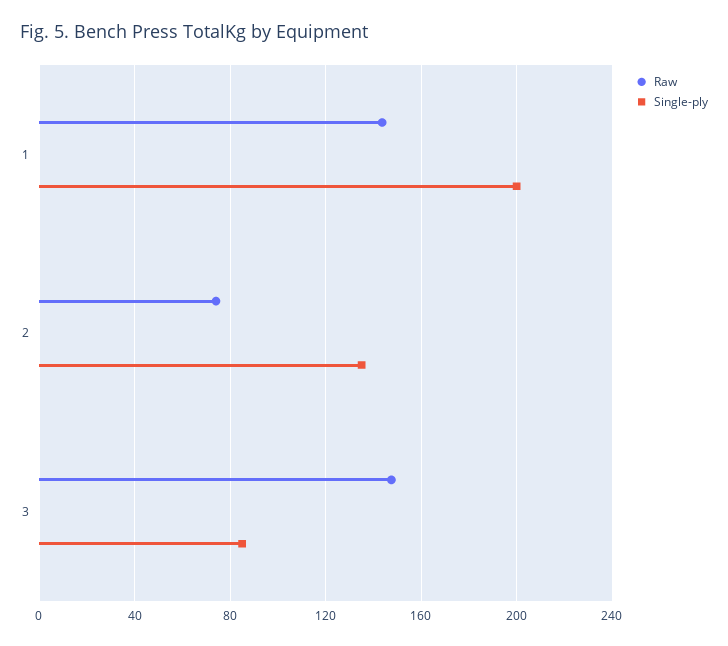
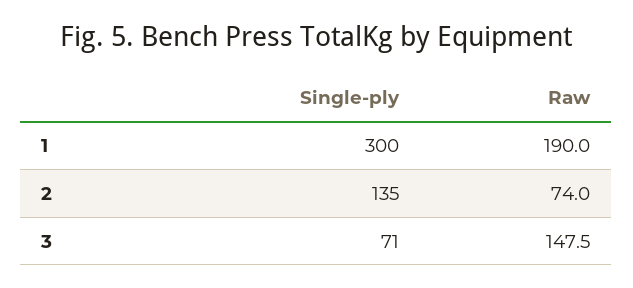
Raw, 1: 145 -> 190
Single-ply, 1: 200 -> 300
Single-ply, 3: 85 -> 71

